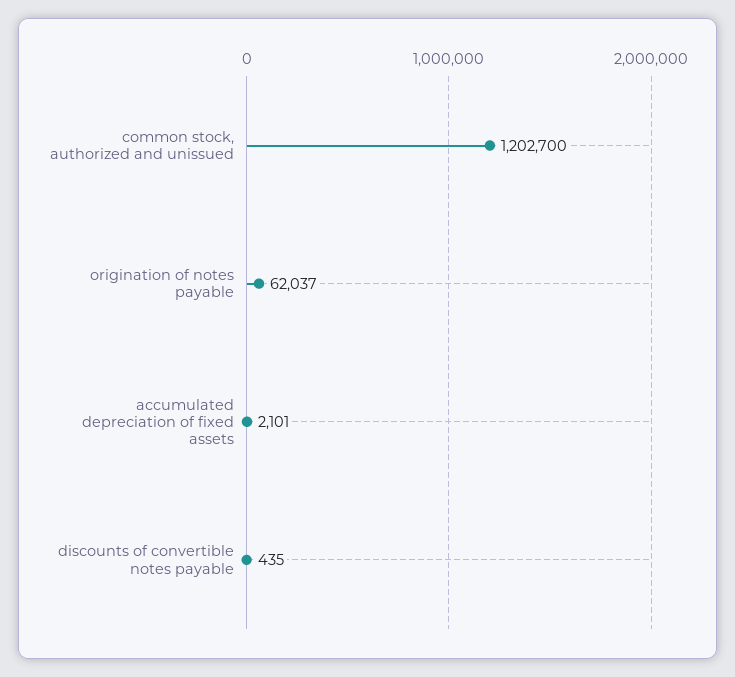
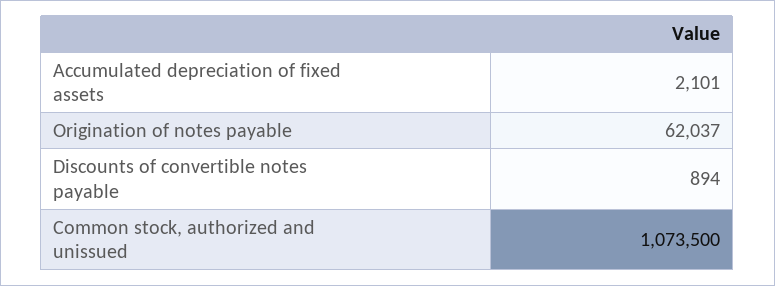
common stock, authorized and unissued: 1202700 -> 1073500
discounts of convertible notes payable: 435 -> 894

